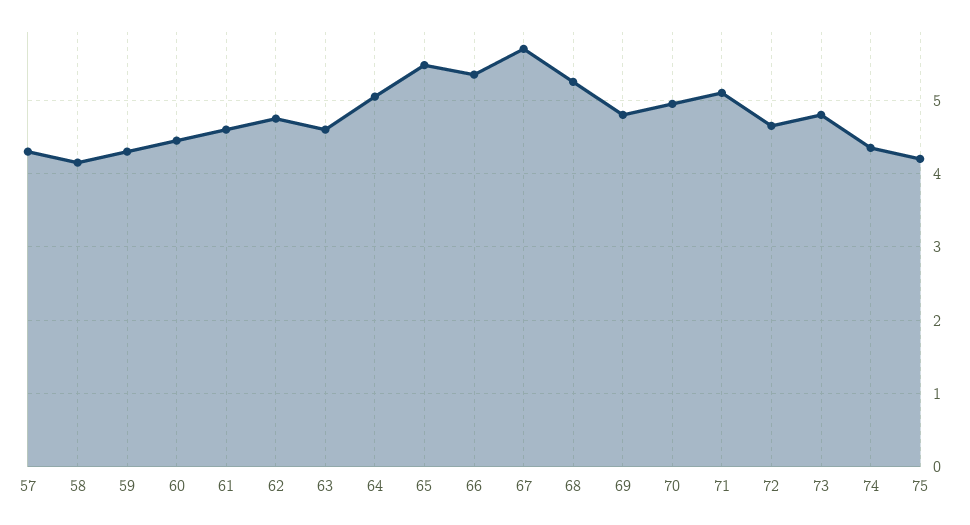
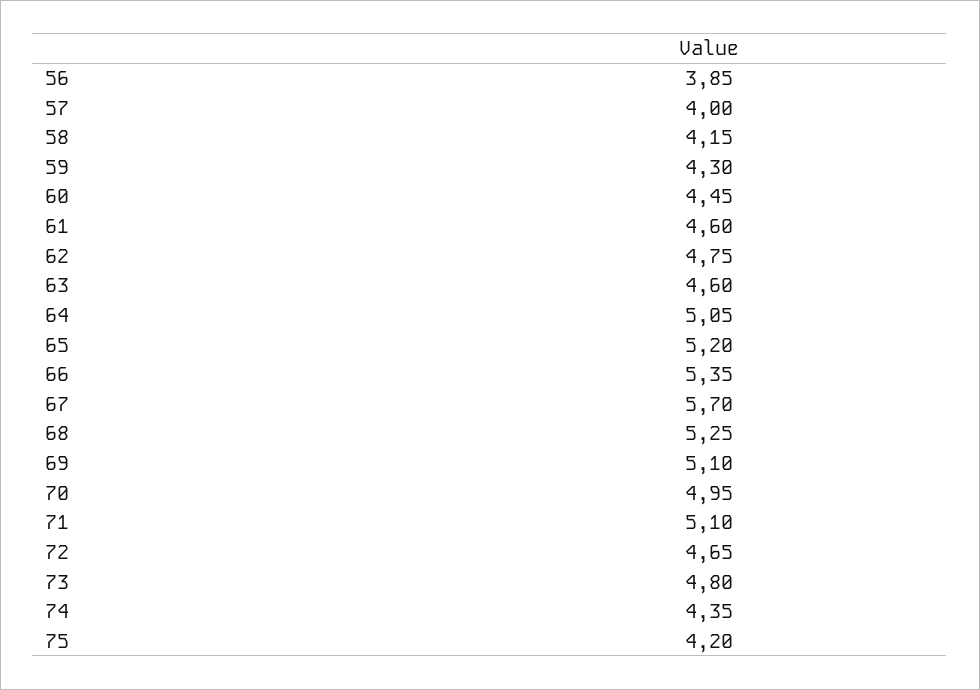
57: 4.3 -> 4
65: 5.5 -> 5.2
69: 4.8 -> 5.1
56: none -> 3.85

